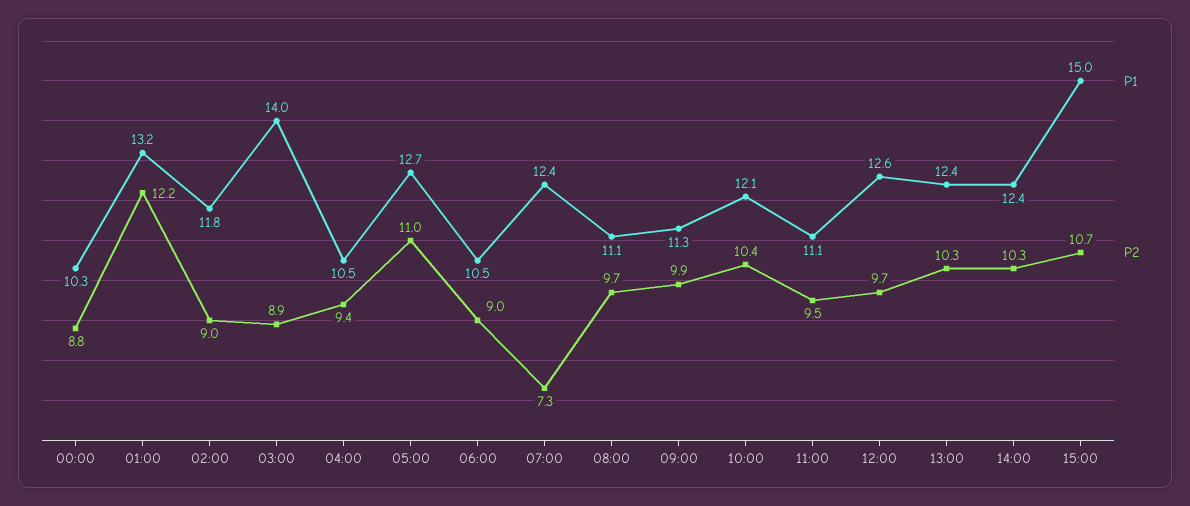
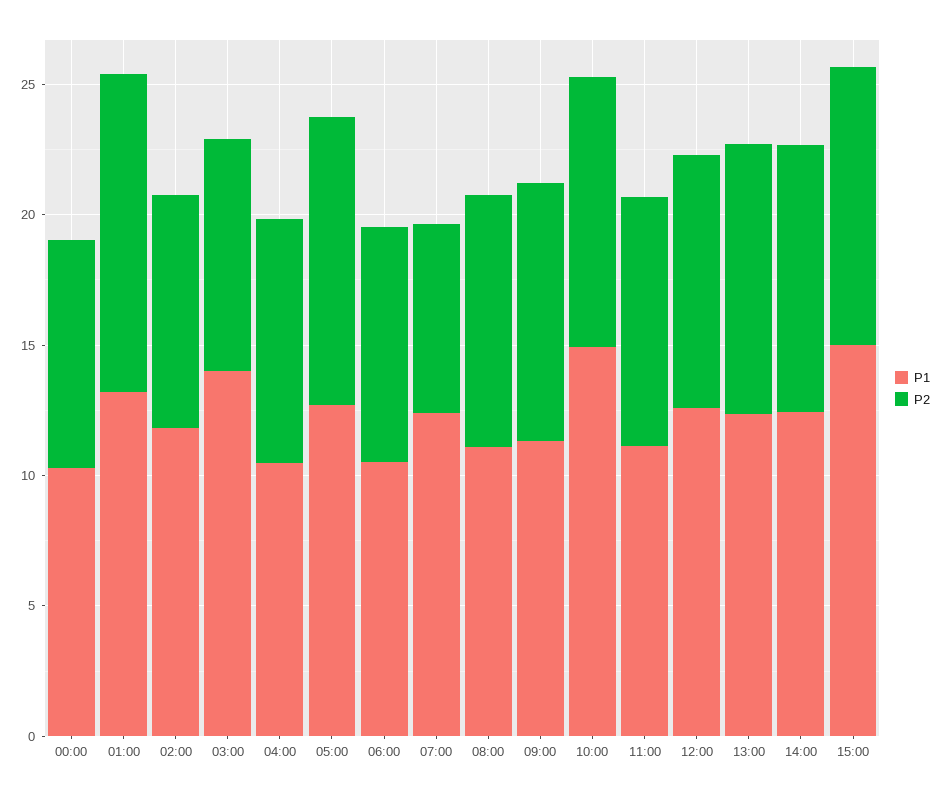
P1, 10:00: 12.1 -> 15

